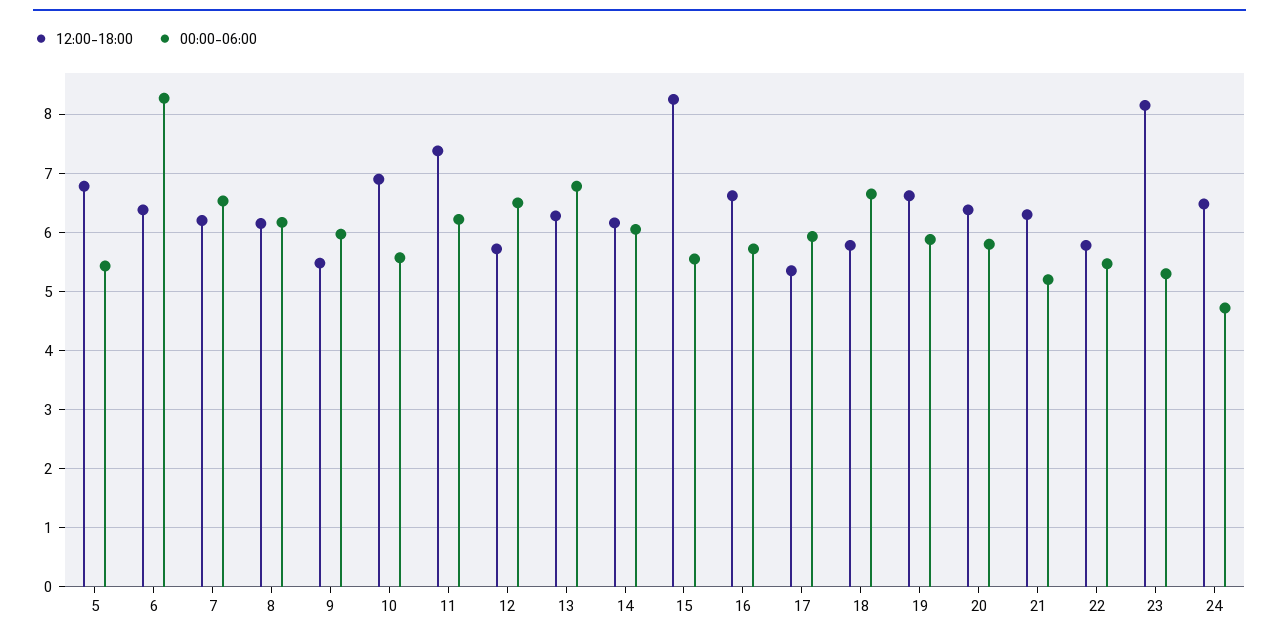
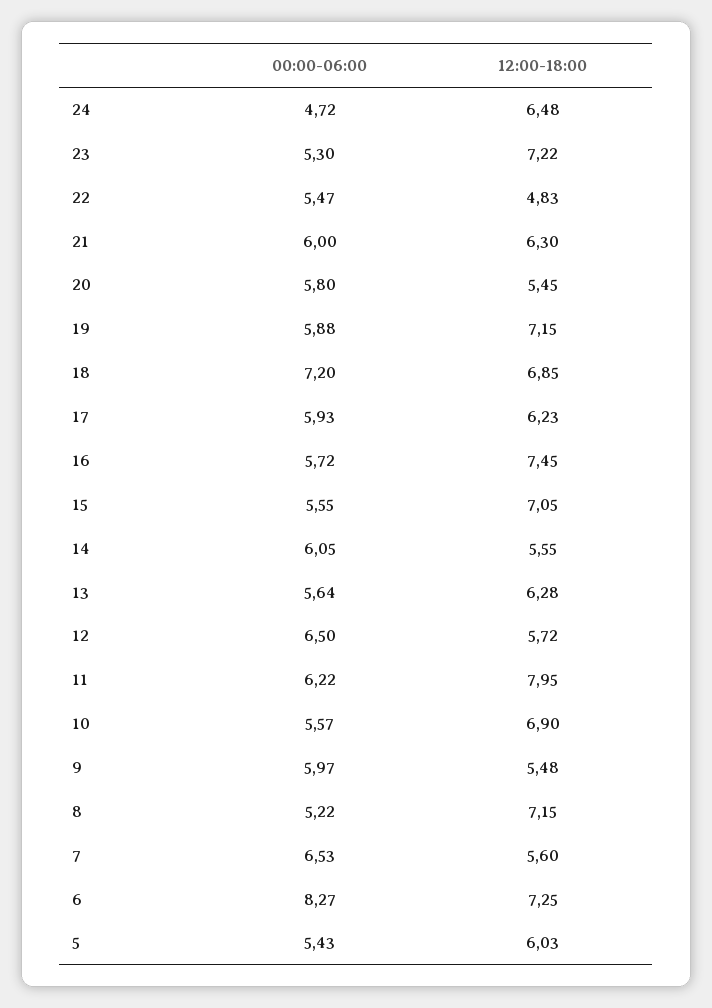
12:00-18:00, 5: 6.8 -> 6.03
12:00-18:00, 6: 6.4 -> 7.25
12:00-18:00, 7: 6.2 -> 5.6
12:00-18:00, 8: 6.2 -> 7.15
00:00-06:00, 8: 6.2 -> 5.22
12:00-18:00, 11: 7.4 -> 7.95
00:00-06:00, 13: 6.8 -> 5.64
12:00-18:00, 14: 6.2 -> 5.55
12:00-18:00, 15: 8.2 -> 7.05
12:00-18:00, 16: 6.6 -> 7.45
12:00-18:00, 17: 5.4 -> 6.23
12:00-18:00, 18: 5.8 -> 6.85
00:00-06:00, 18: 6.6 -> 7.2
12:00-18:00, 19: 6.6 -> 7.15
12:00-18:00, 20: 6.4 -> 5.45
00:00-06:00, 21: 5.2 -> 6
12:00-18:00, 22: 5.8 -> 4.83
12:00-18:00, 23: 8.2 -> 7.22

